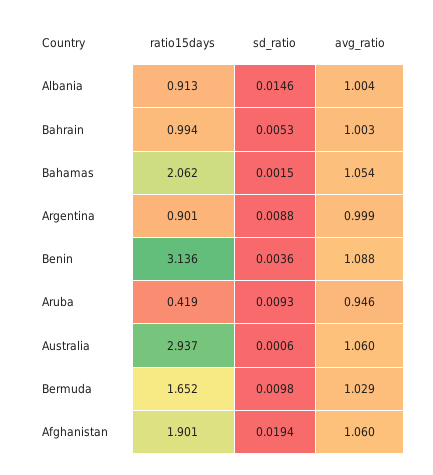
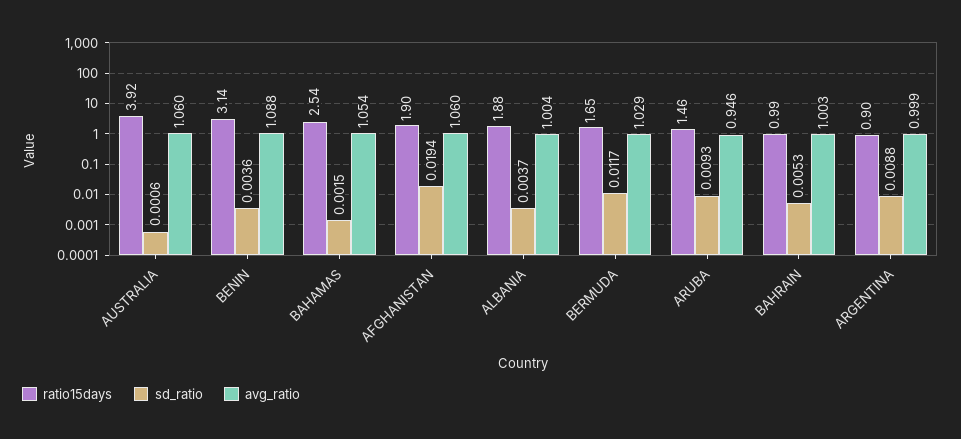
ratio15days, Albania: 0.913 -> 1.88
sd_ratio, Albania: 0.0146 -> 0.0037
ratio15days, Bahamas: 2.062 -> 2.54
ratio15days, Aruba: 0.419 -> 1.46
ratio15days, Australia: 2.937 -> 3.92
sd_ratio, Bermuda: 0.0098 -> 0.0117

